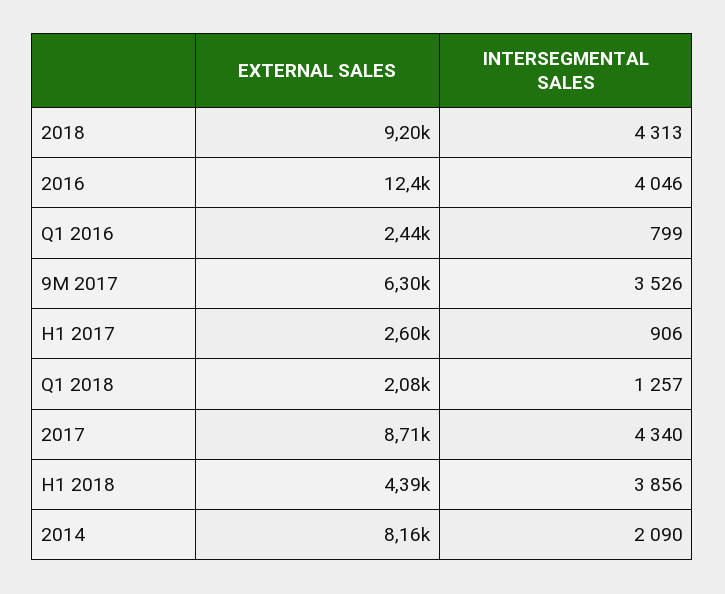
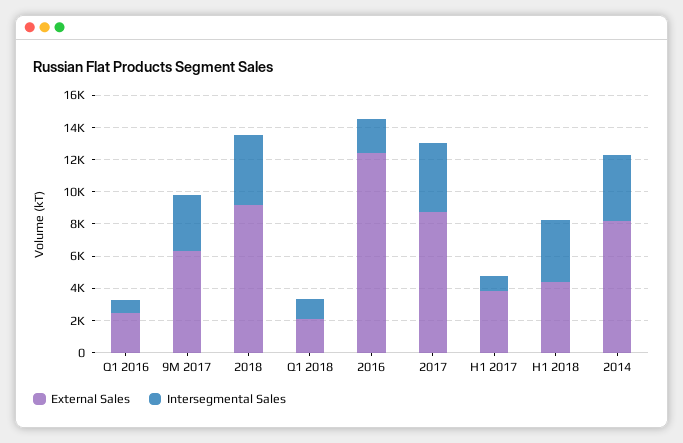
INTERSEGMENTAL SALES, 2016: 4046 -> 2000
EXTERNAL SALES, H1 2017: 2600 -> 4000
INTERSEGMENTAL SALES, 2014: 2090 -> 4000

